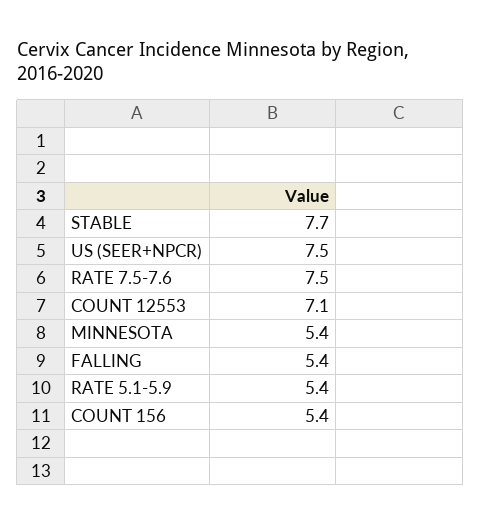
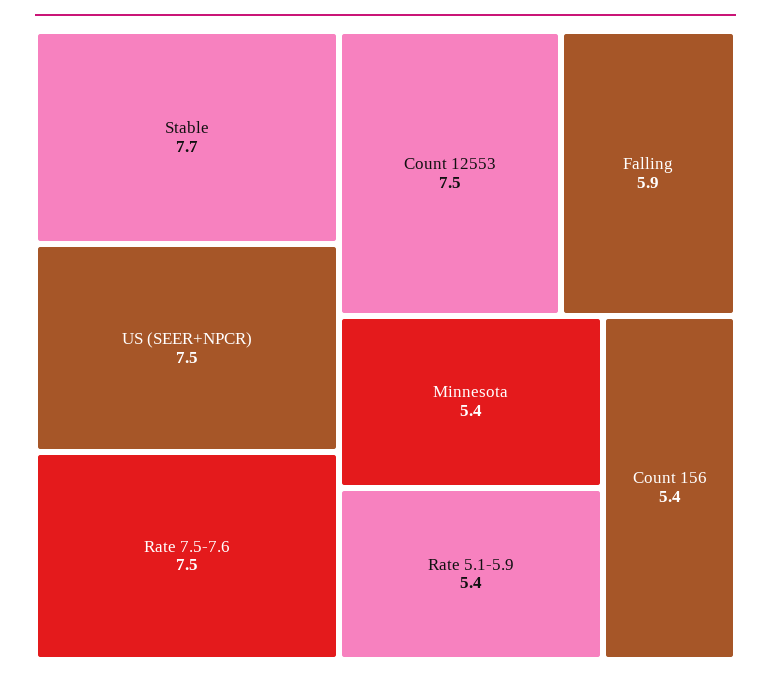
COUNT 12553: 7.1 -> 7.5
FALLING: 5.4 -> 5.9

